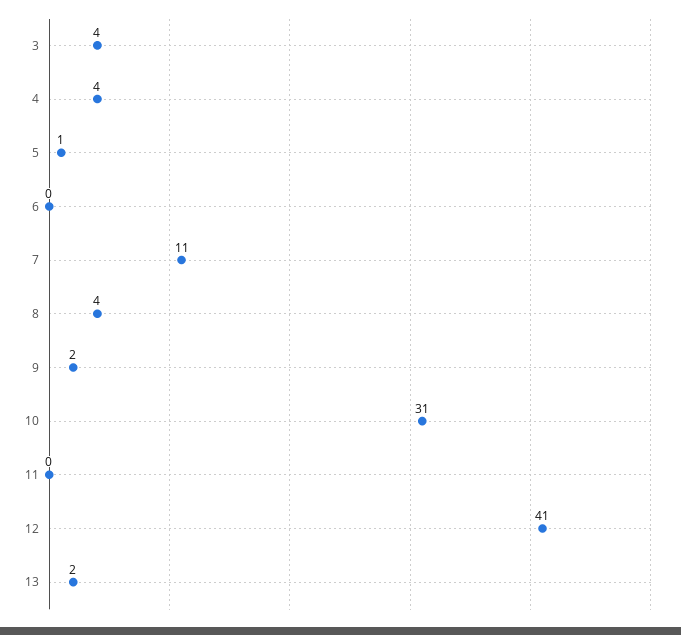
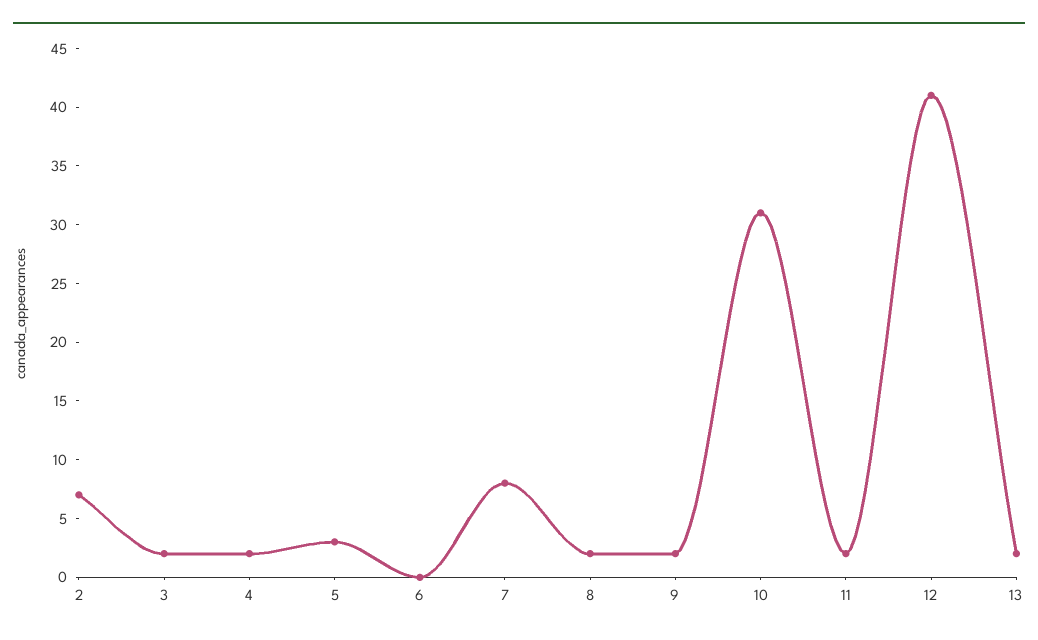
3: 4 -> 2
4: 4 -> 2
5: 1 -> 3
7: 11 -> 8
8: 4 -> 2
11: 0 -> 2
2: none -> 7

